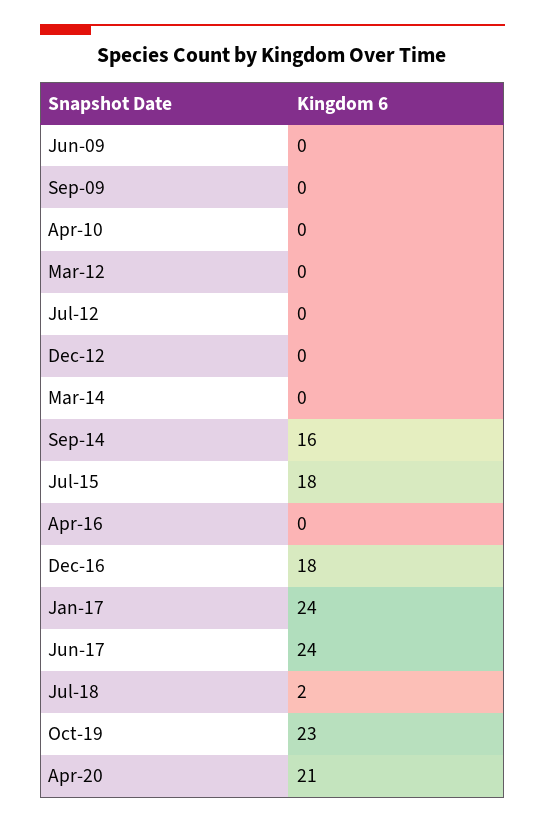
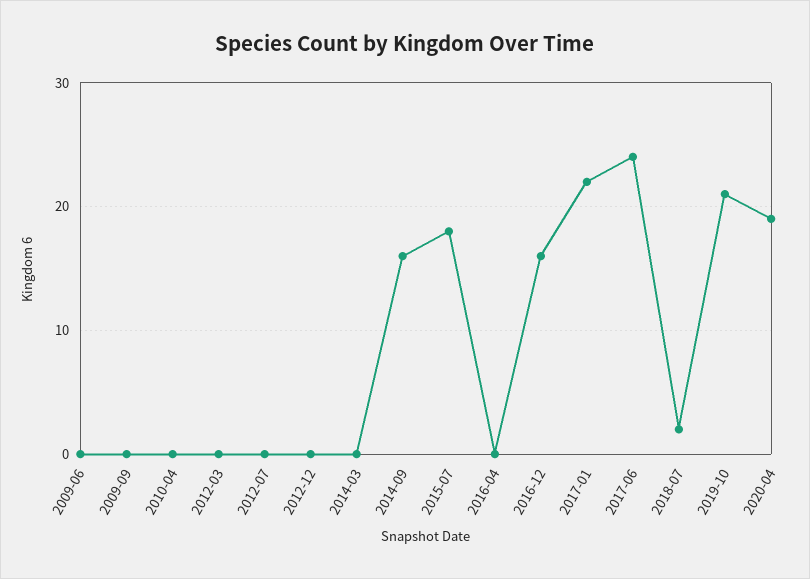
Dec-16: 18 -> 16
Jan-17: 24 -> 22
Oct-19: 23 -> 21
Apr-20: 21 -> 19

